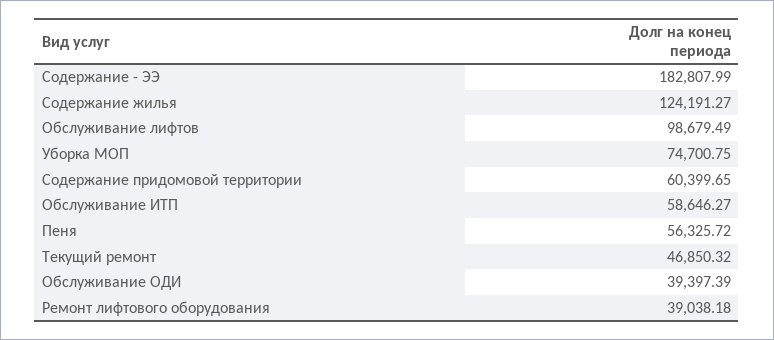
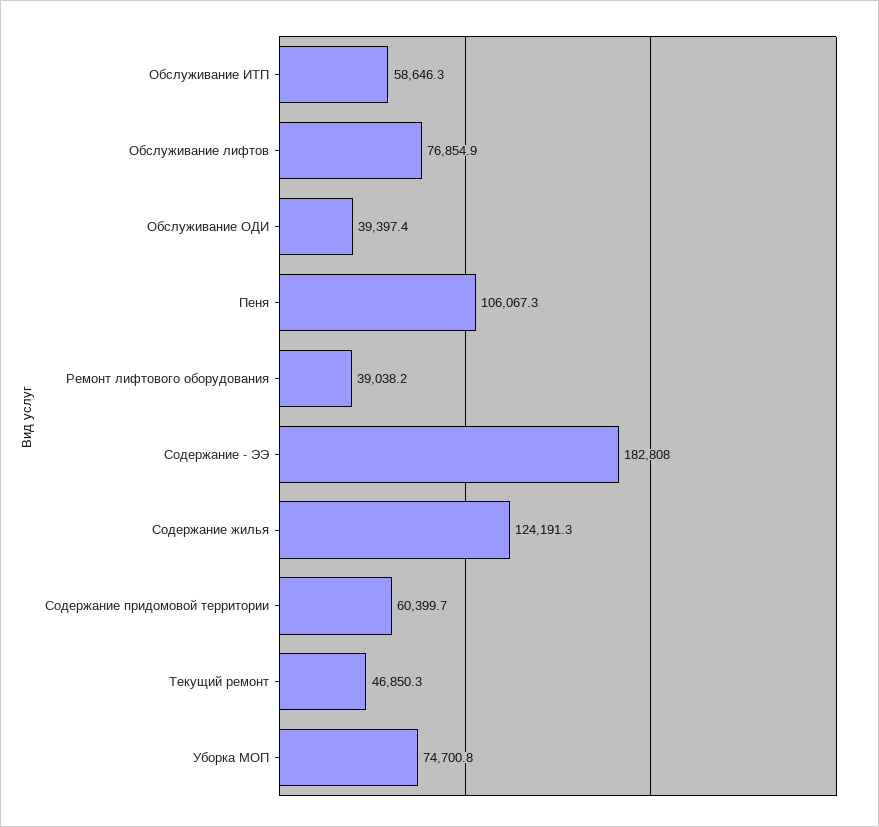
Обслуживание лифтов: 98679.49 -> 76854.9
Пеня: 56325.72 -> 106067.3

